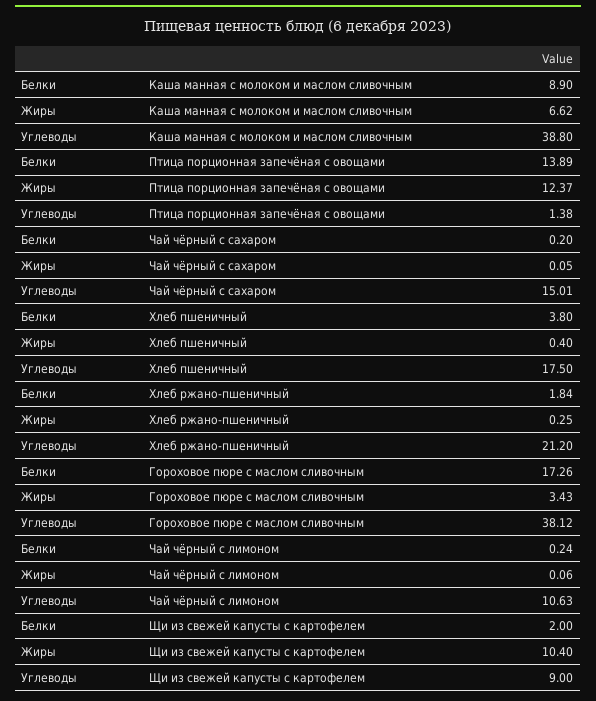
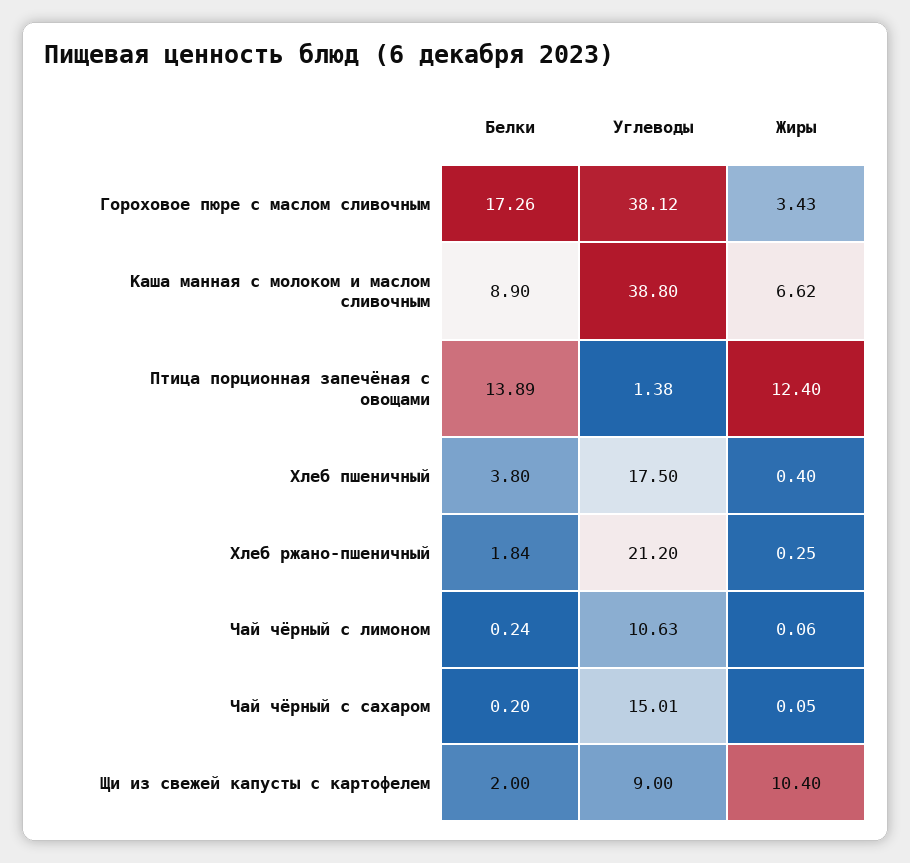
Жиры, Птица порционная запечёная с овощами: 12.37 -> 12.4

